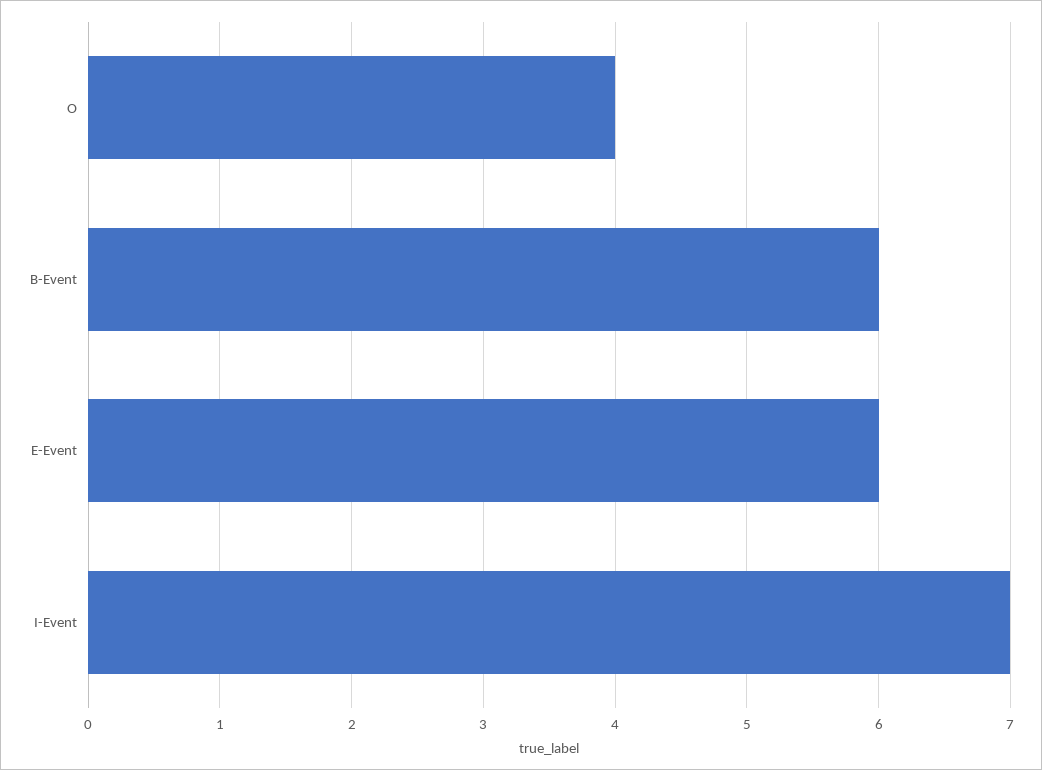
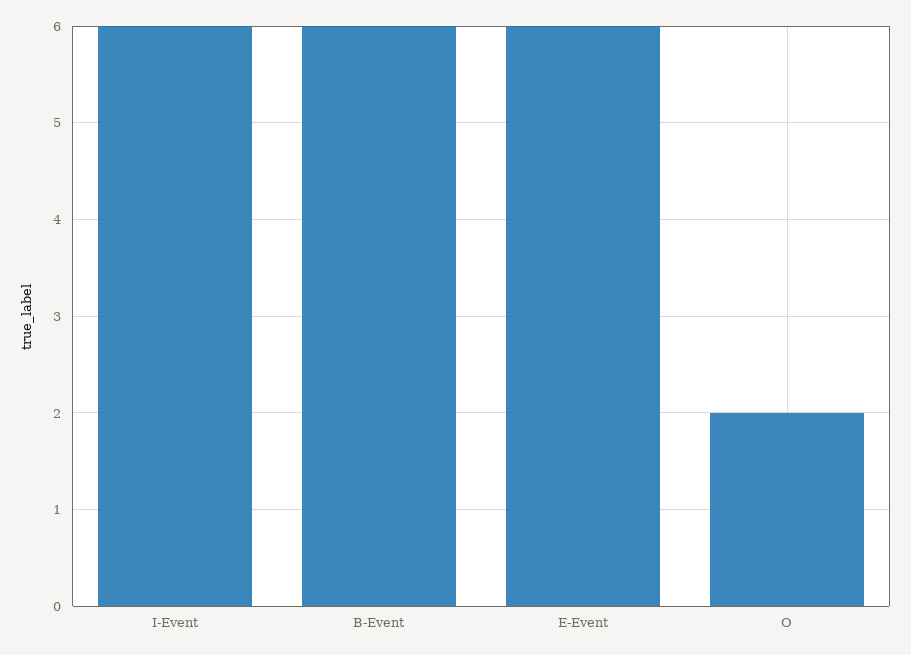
O: 4 -> 2
I-Event: 7 -> 6

